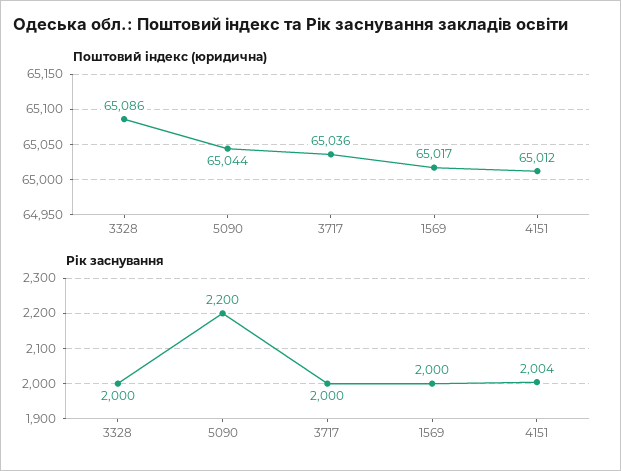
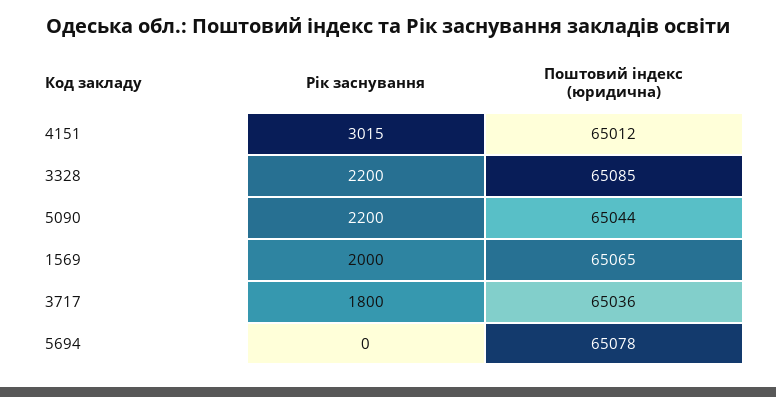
Поштовий індекс (юридична), 3328: 65086 -> 65085
Поштовий індекс (юридична), 1569: 65017 -> 65065
Рік заснування, 3328: 2000 -> 2200
Рік заснування, 3717: 2000 -> 1800
Рік заснування, 4151: 2004 -> 3015
Рік заснування, 5694: none -> 0
Поштовий індекс (юридична), 5694: none -> 65078

